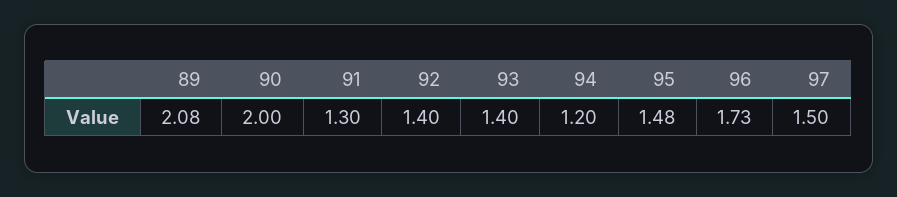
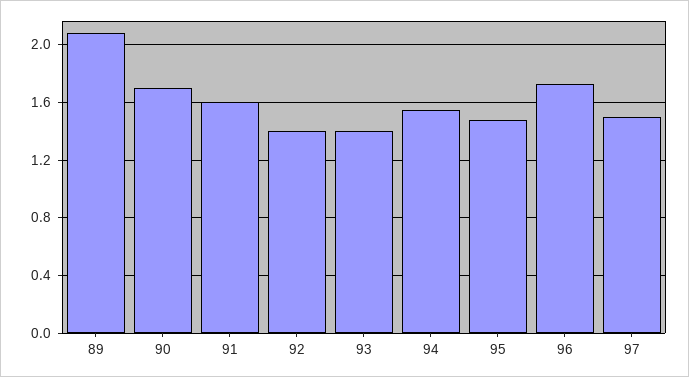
90: 2 -> 1.7
91: 1.3 -> 1.6
94: 1.2 -> 1.55

